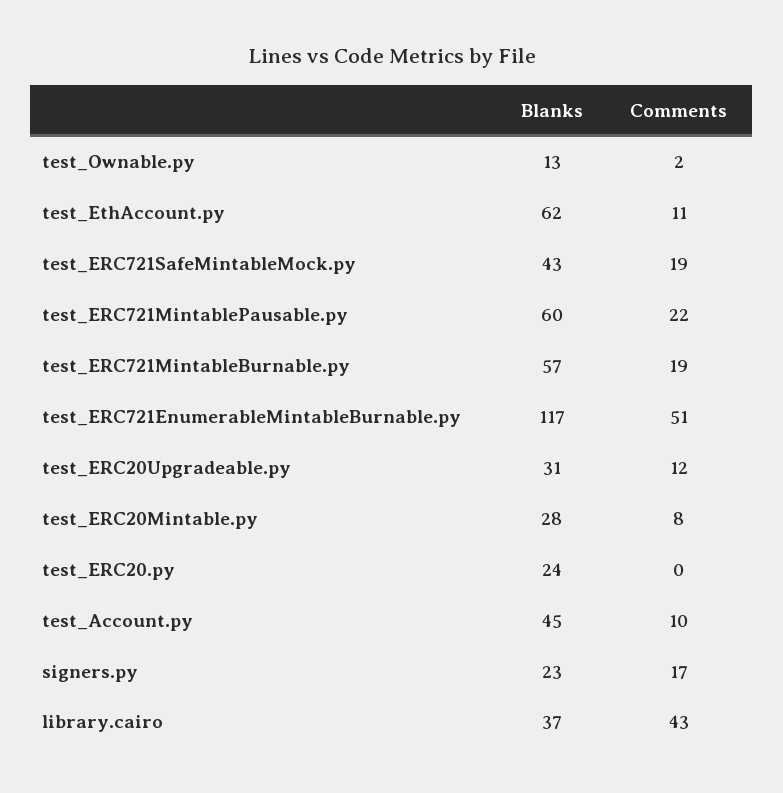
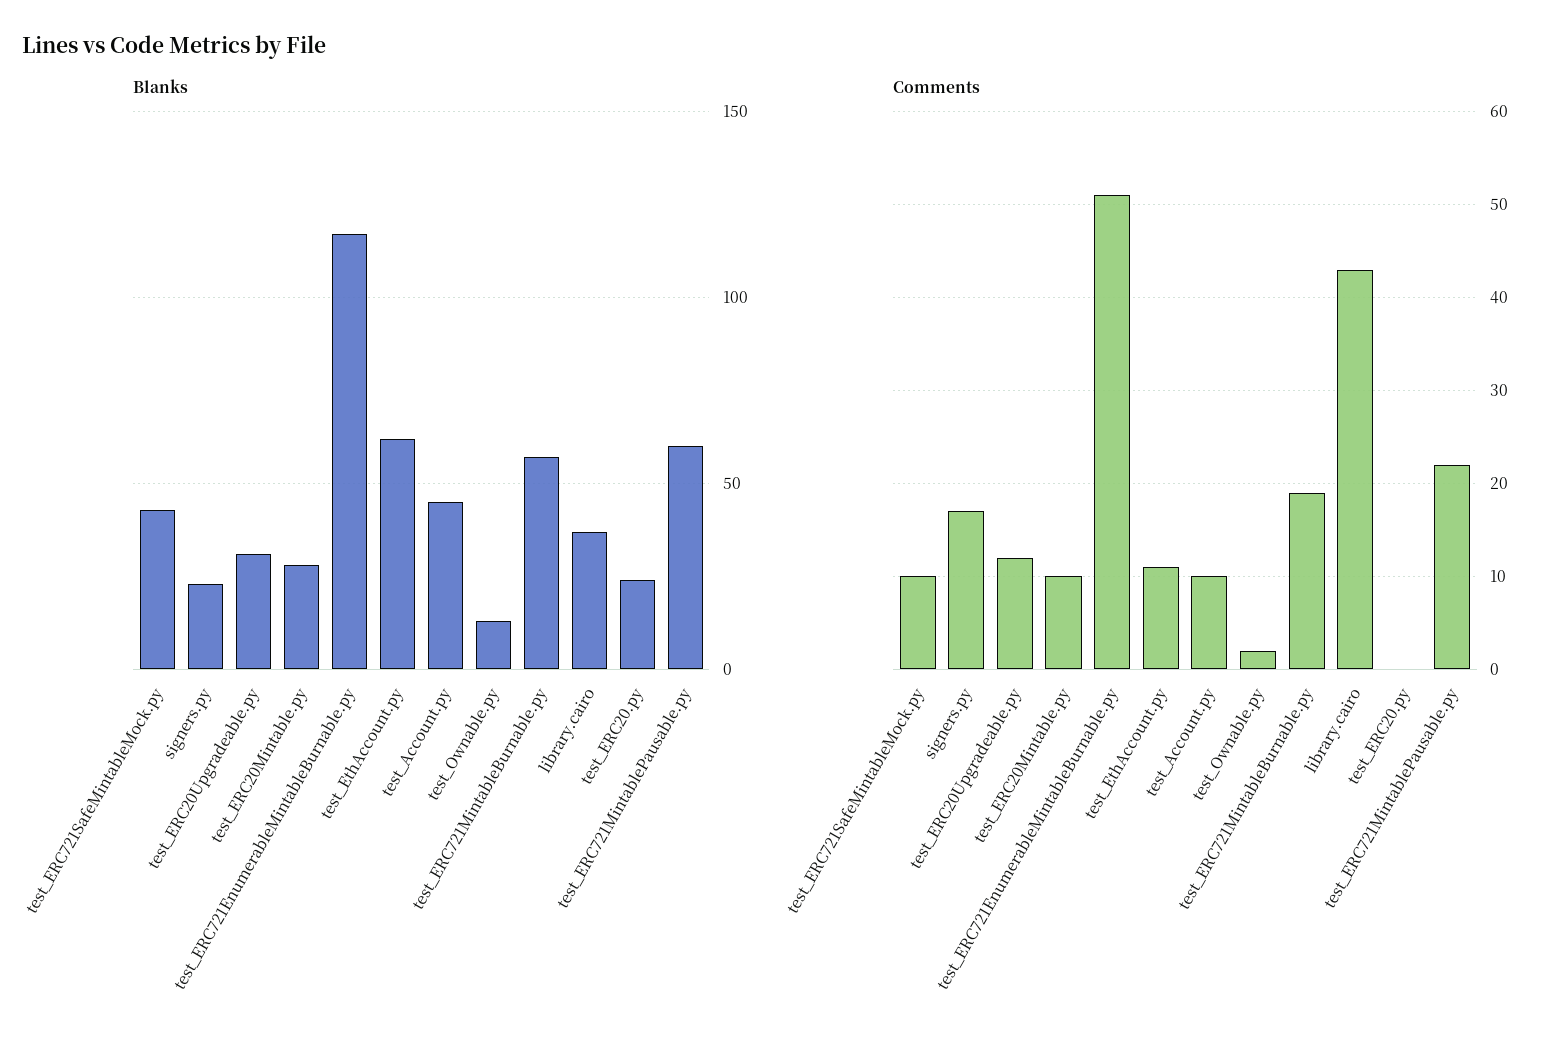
Comments, test_ERC721SafeMintableMock.py: 19 -> 10
Comments, test_ERC20Mintable.py: 8 -> 10

